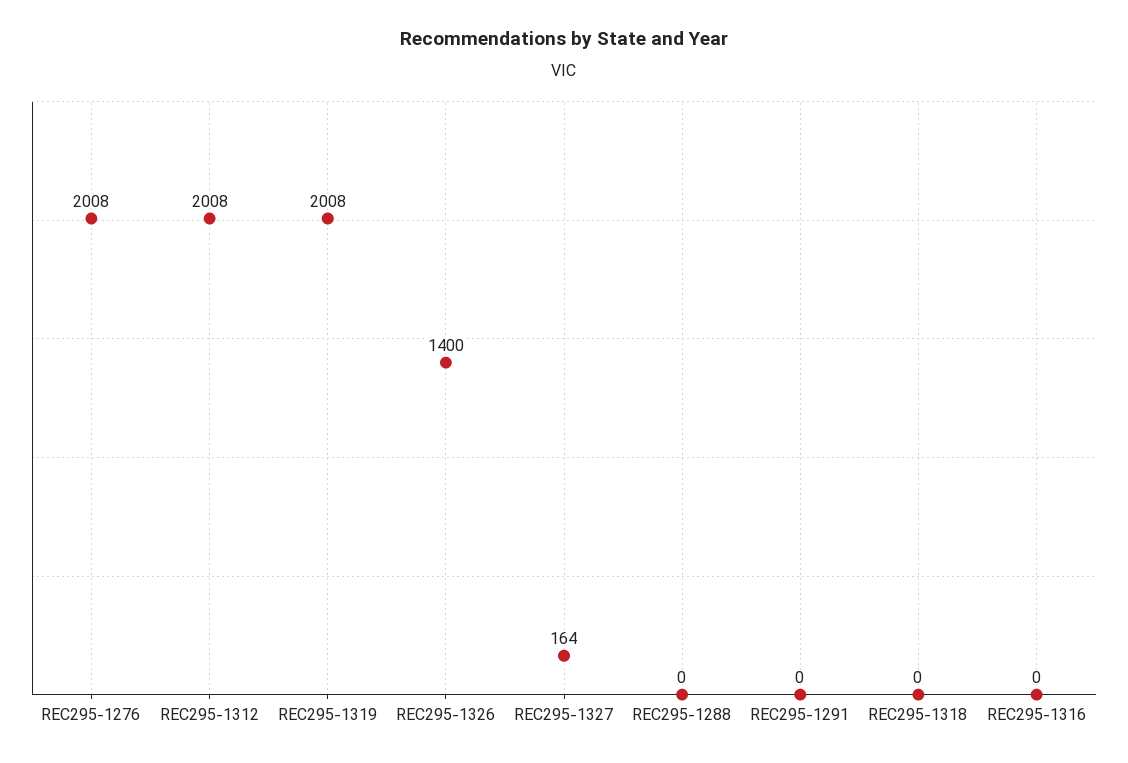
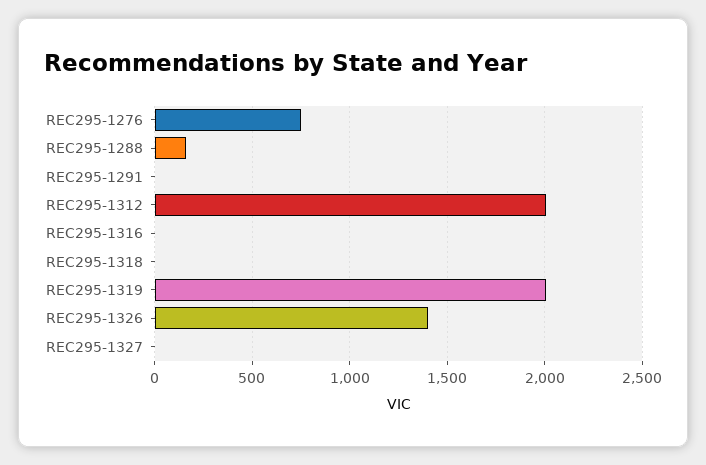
REC295-1276: 2008 -> 750
REC295-1327: 164 -> 0
REC295-1288: 0 -> 150

